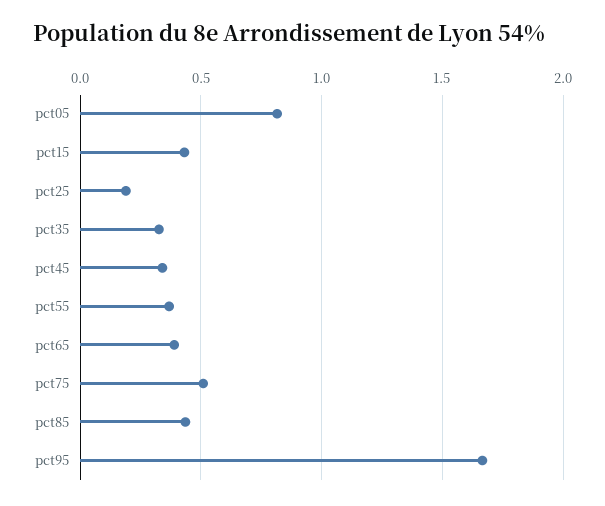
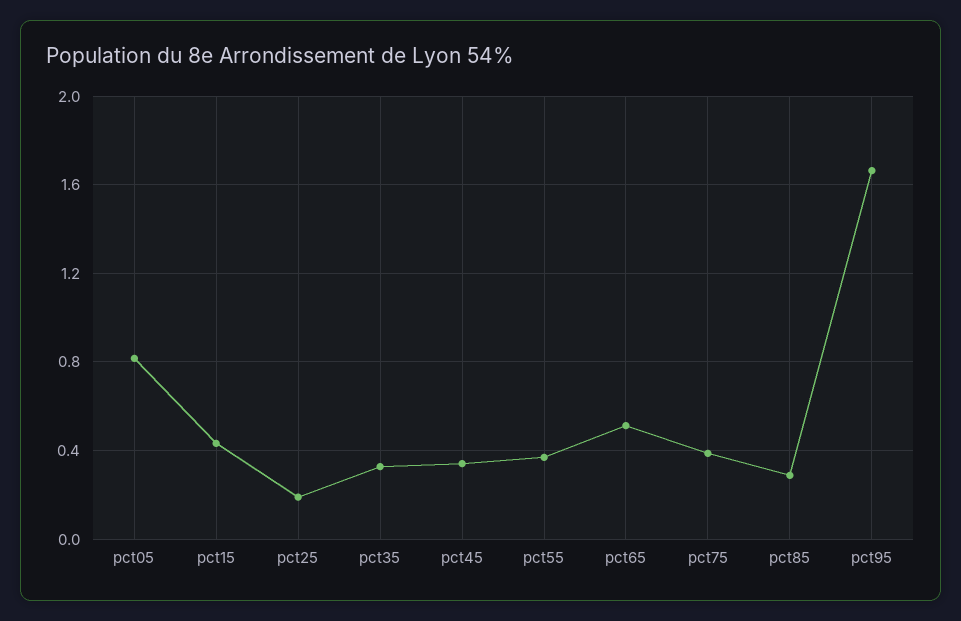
pct65: 0.4 -> 0.5
pct75: 0.5 -> 0.4
pct85: 0.45 -> 0.3

